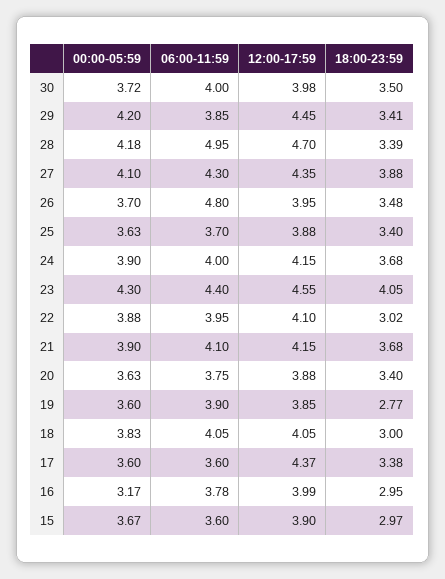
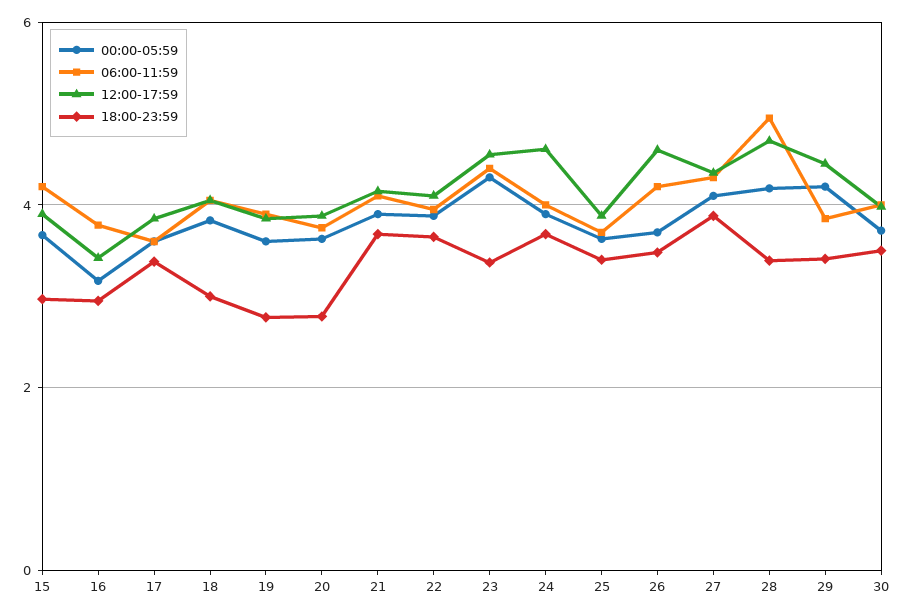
06:00-11:59, 26: 4.8 -> 4.2
12:00-17:59, 26: 3.95 -> 4.6
12:00-17:59, 24: 4.15 -> 4.6
18:00-23:59, 23: 4.05 -> 3.4
18:00-23:59, 22: 3.02 -> 3.6
18:00-23:59, 20: 3.4 -> 2.8
12:00-17:59, 17: 4.37 -> 3.8
12:00-17:59, 16: 3.99 -> 3.4
06:00-11:59, 15: 3.6 -> 4.2

